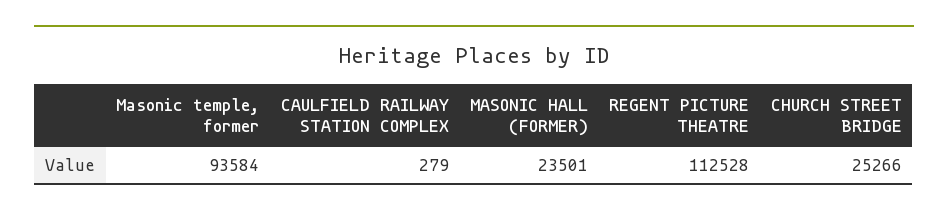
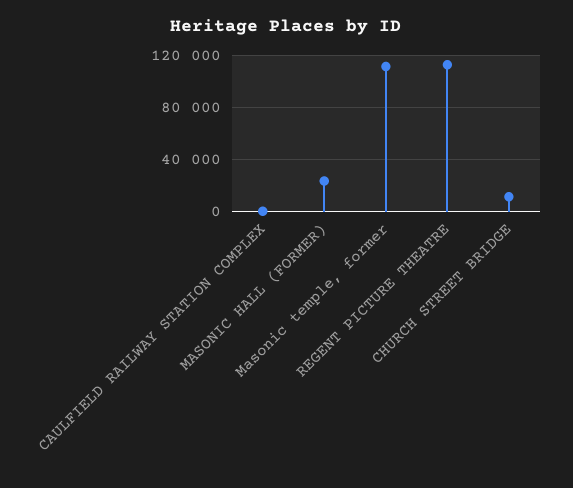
Masonic temple, former: 93584 -> 110000
CHURCH STREET BRIDGE: 25266 -> 10000

